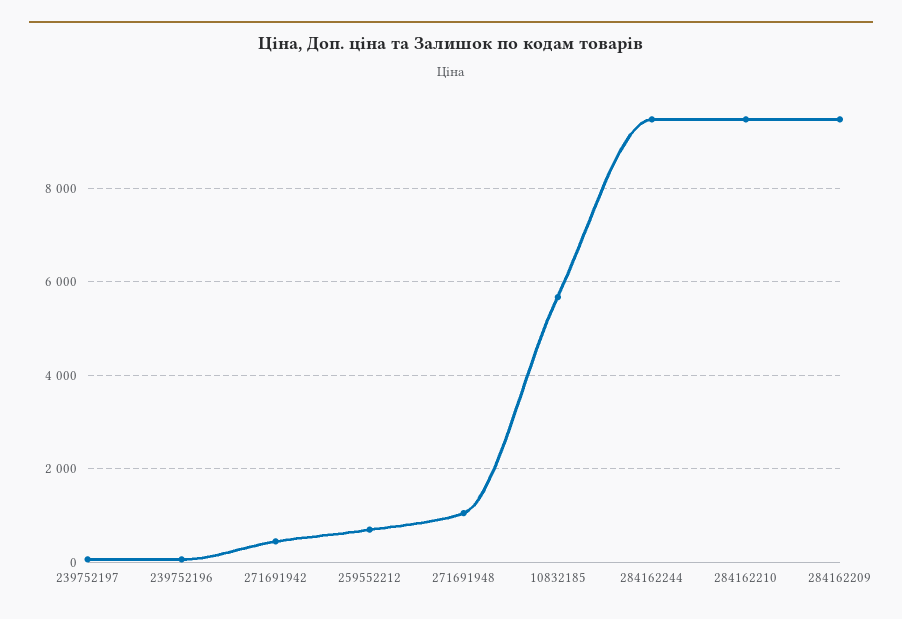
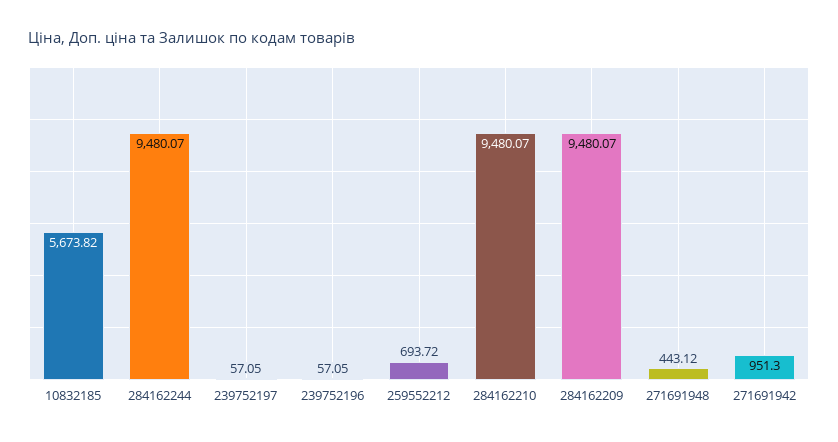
271691942: 400 -> 951.3
271691948: 1000 -> 443.12

